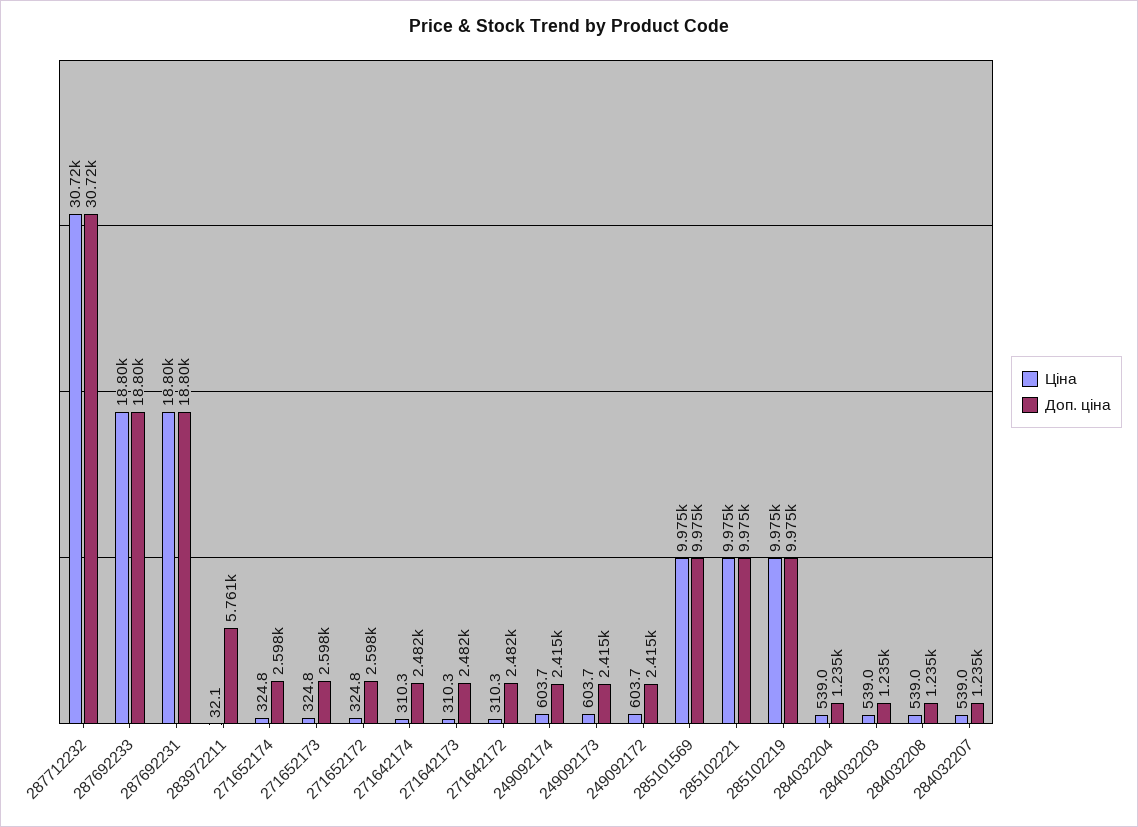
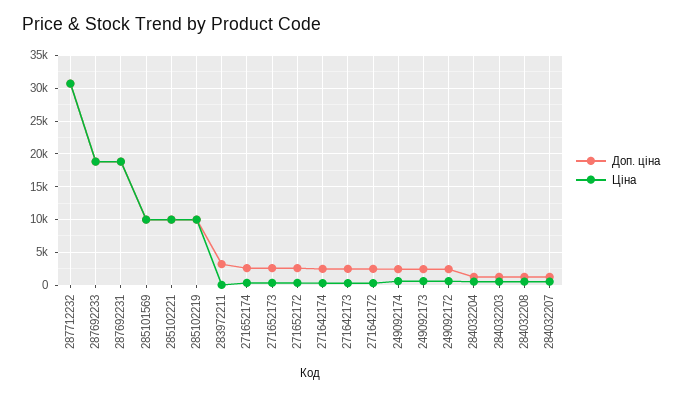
Доп. ціна, 283972211: 5761 -> 3000

